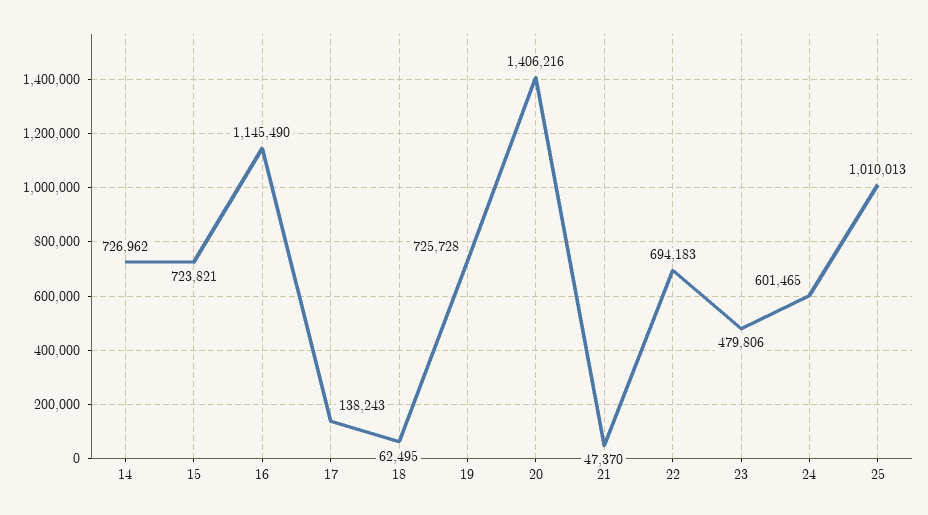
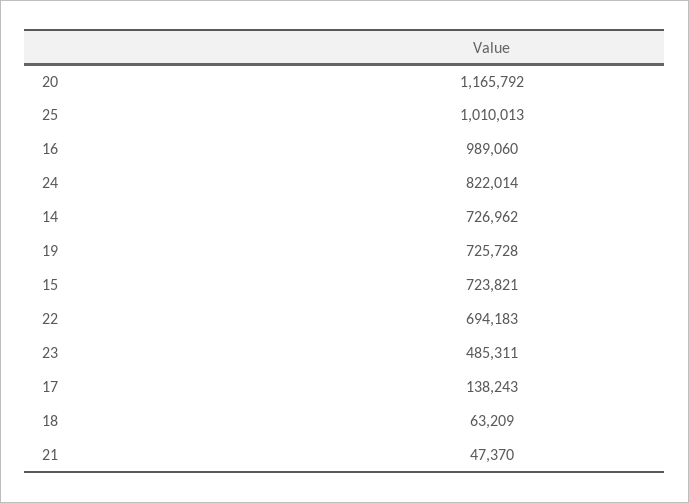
16: 1145490 -> 989060
18: 62495 -> 63209
20: 1406216 -> 1165792
23: 479806 -> 485311
24: 601465 -> 822014

